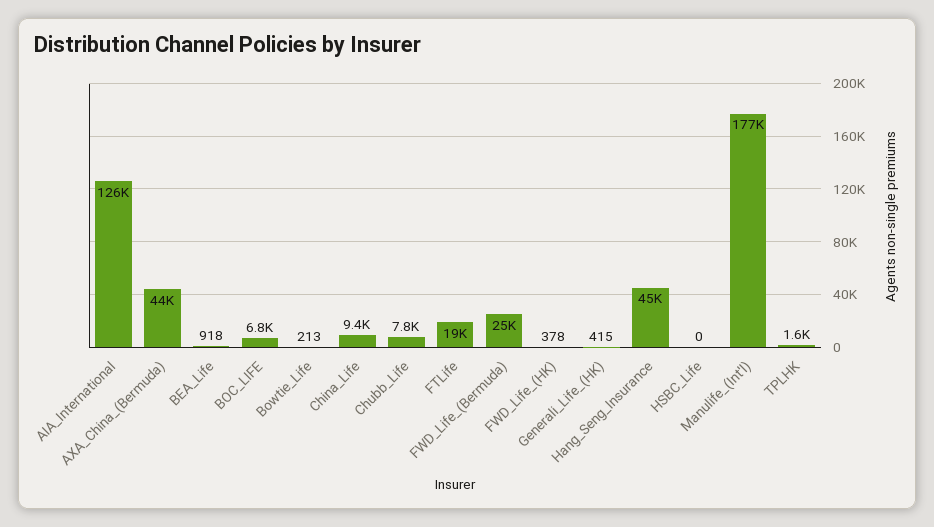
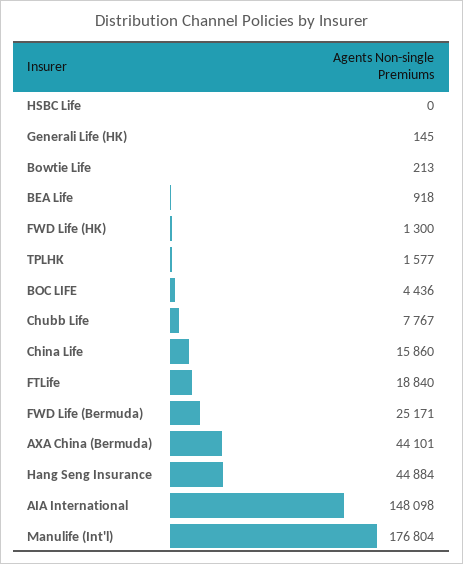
AIA_International: 126000 -> 148098
BOC_LIFE: 6800 -> 4436
China_Life: 9400 -> 15860
FWD_Life_(HK): 378 -> 1300
Generali_Life_(HK): 415 -> 145

